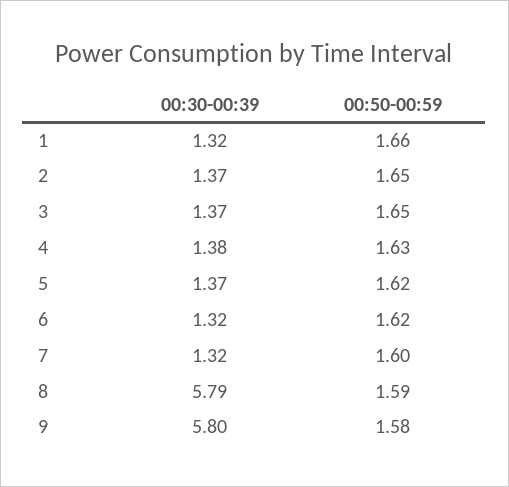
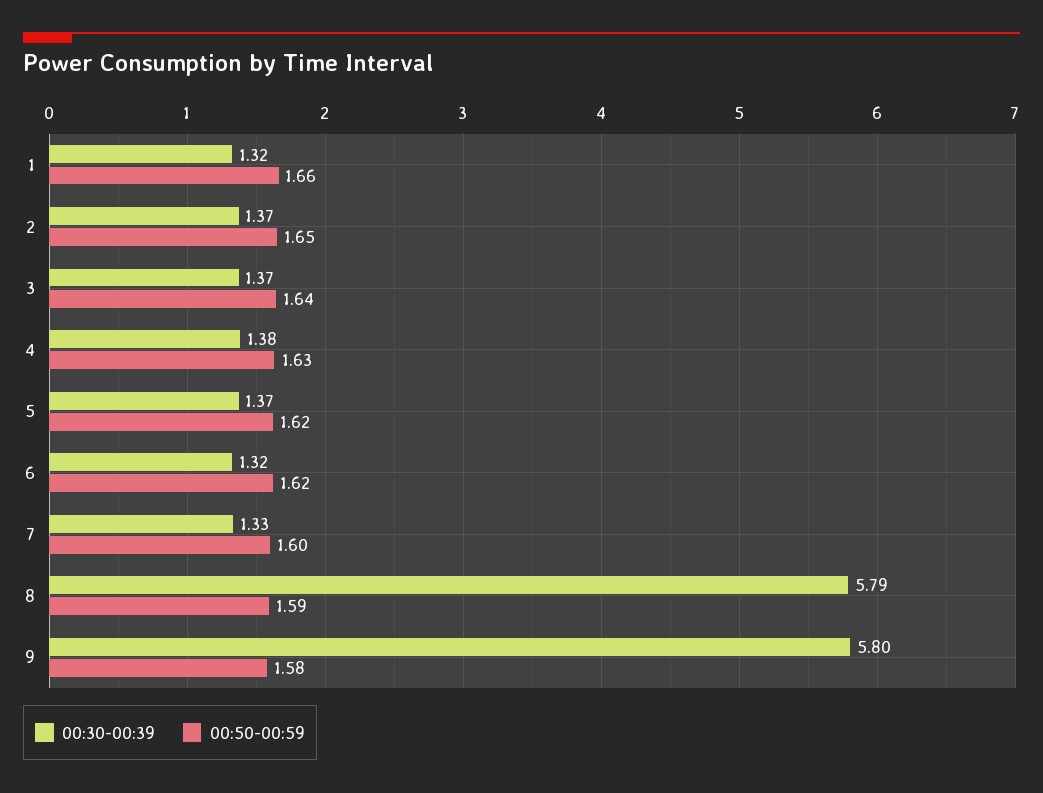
00:50-00:59, 3: 1.65 -> 1.64
00:30-00:39, 7: 1.32 -> 1.33

